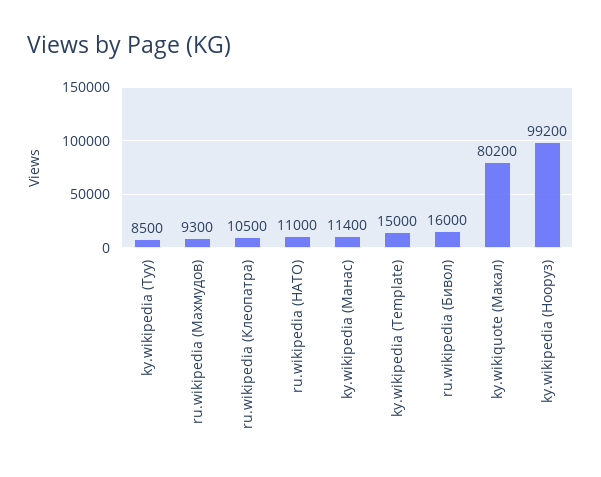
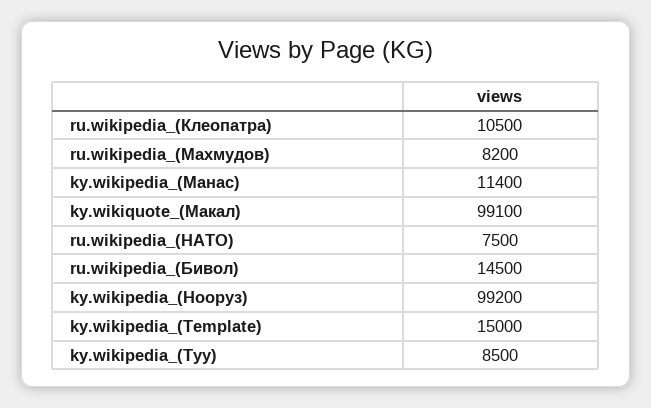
ru.wikipedia (Махмудов): 9300 -> 8200
ru.wikipedia (НАТО): 11000 -> 7500
ru.wikipedia (Бивол): 16000 -> 14500
ky.wikiquote (Макал): 80200 -> 99100

